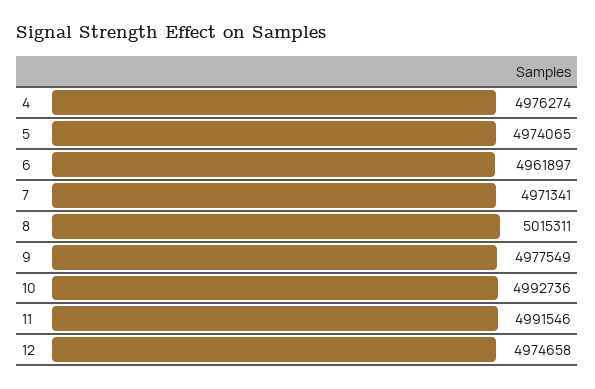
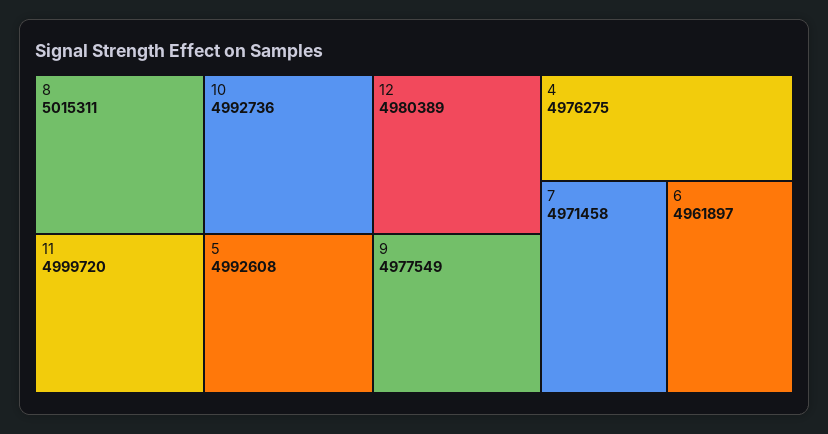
4: 4976274 -> 4976275
5: 4974065 -> 4992608
7: 4971341 -> 4971458
11: 4991546 -> 4999720
12: 4974658 -> 4980389

